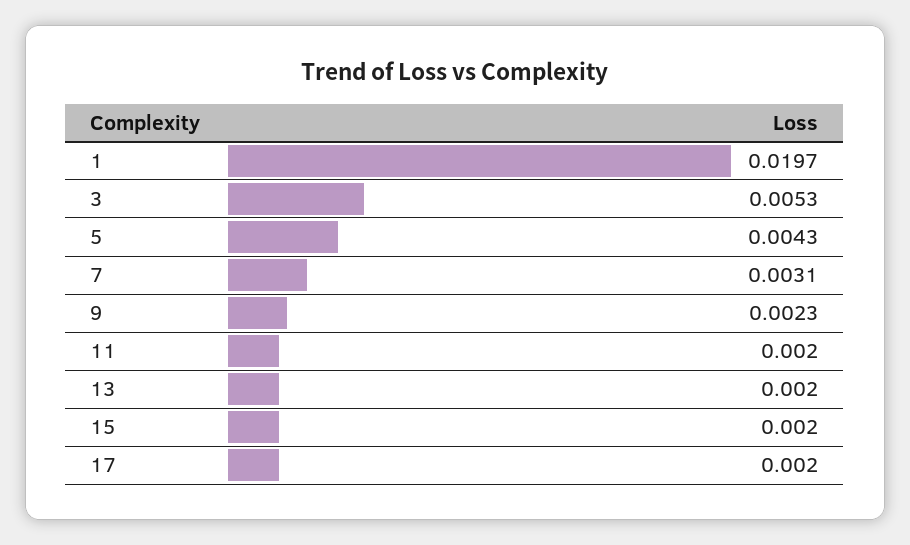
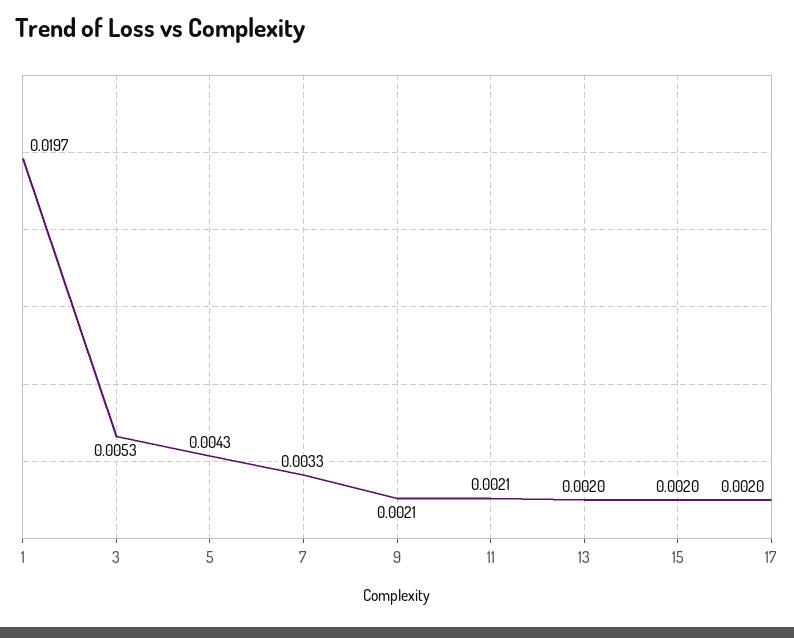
7: 0.0031 -> 0.0033
9: 0.0023 -> 0.0021
11: 0.002 -> 0.0021

